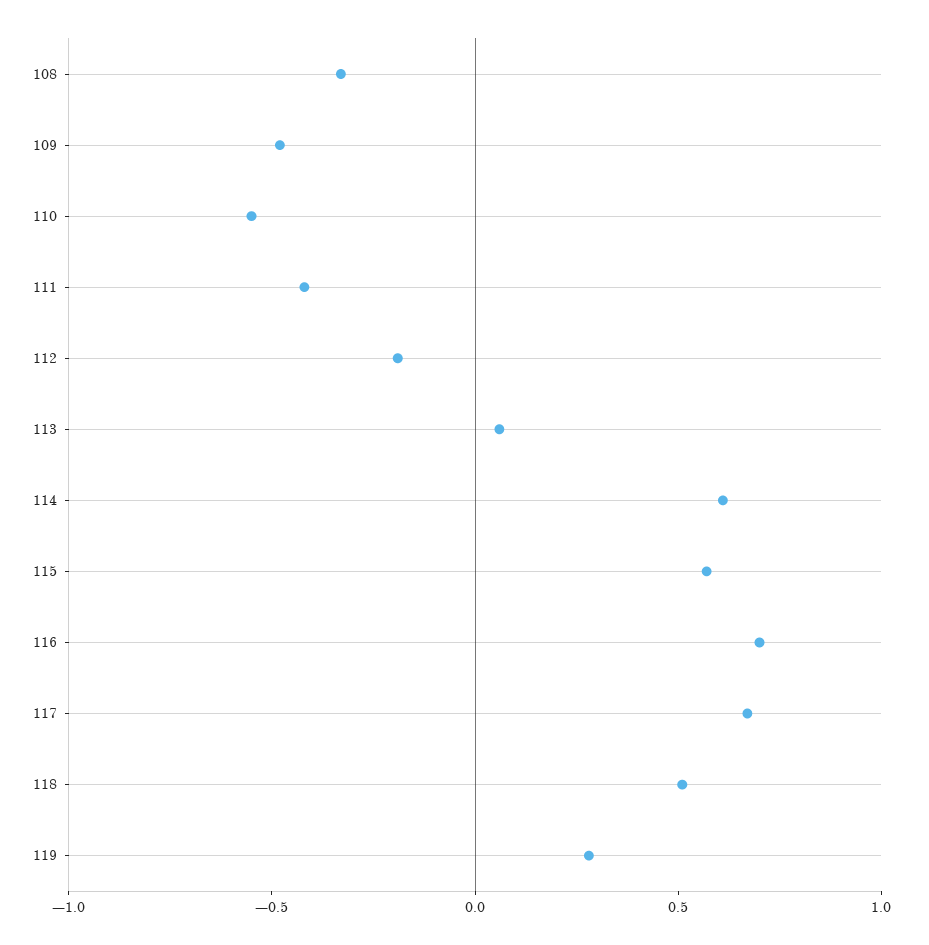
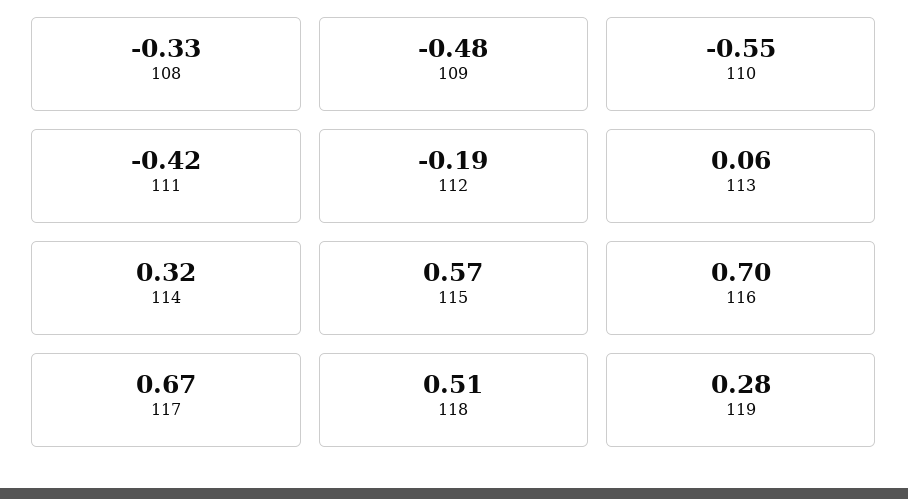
114: 0.6 -> 0.32

